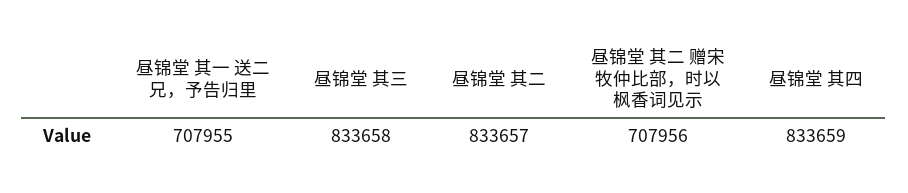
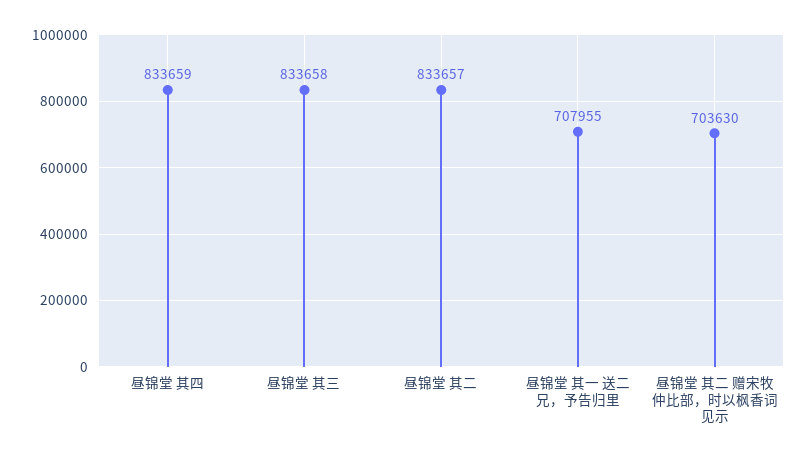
昼锦堂 其二 赠宋牧仲比部，时以枫香词见示: 707956 -> 703630

